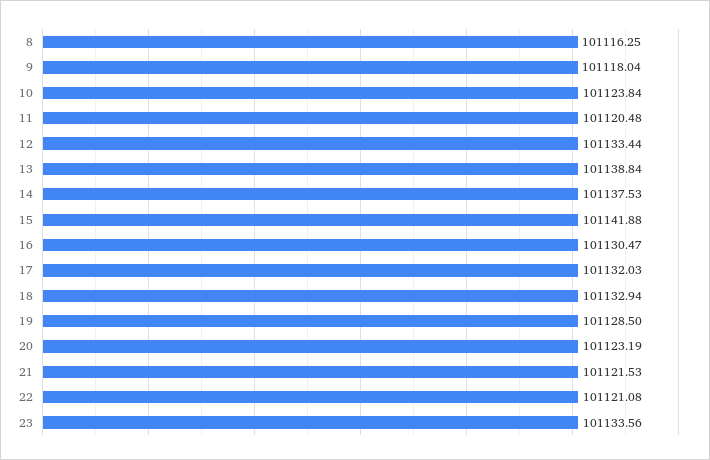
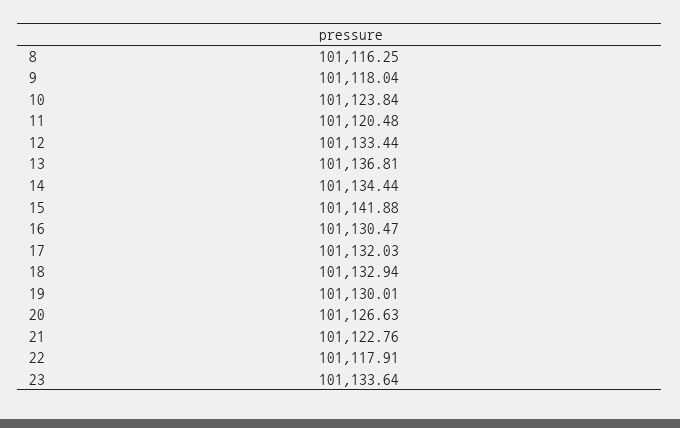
13: 101138.84 -> 101136.81
14: 101137.53 -> 101134.44
19: 101128.5 -> 101130.01
20: 101123.19 -> 101126.63
21: 101121.53 -> 101122.76
22: 101121.08 -> 101117.91
23: 101133.56 -> 101133.64

